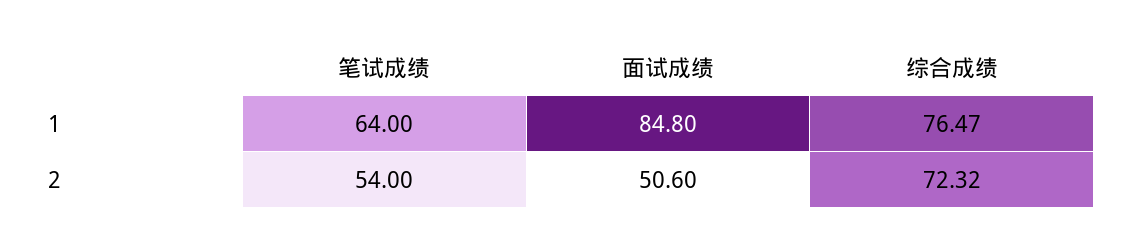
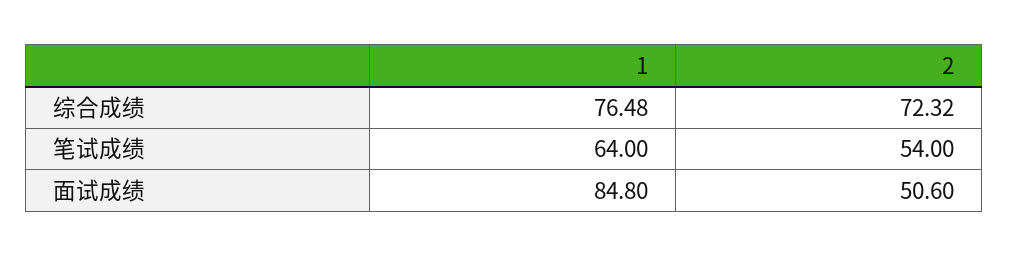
综合成绩, 1: 76.47 -> 76.48

